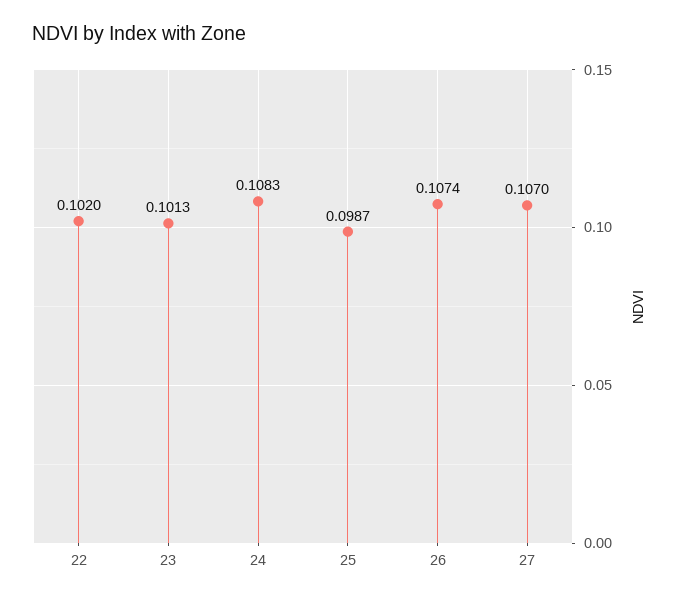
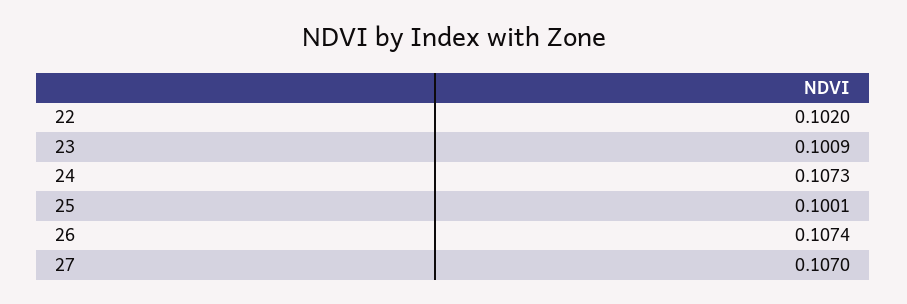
23: 0.1013 -> 0.1009
24: 0.1083 -> 0.1073
25: 0.0987 -> 0.1001

